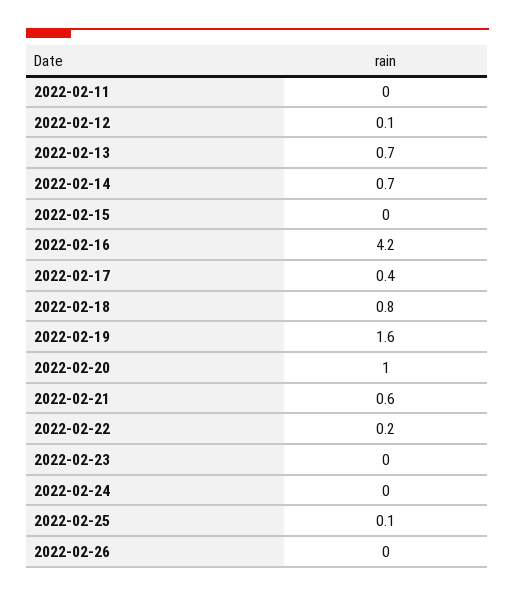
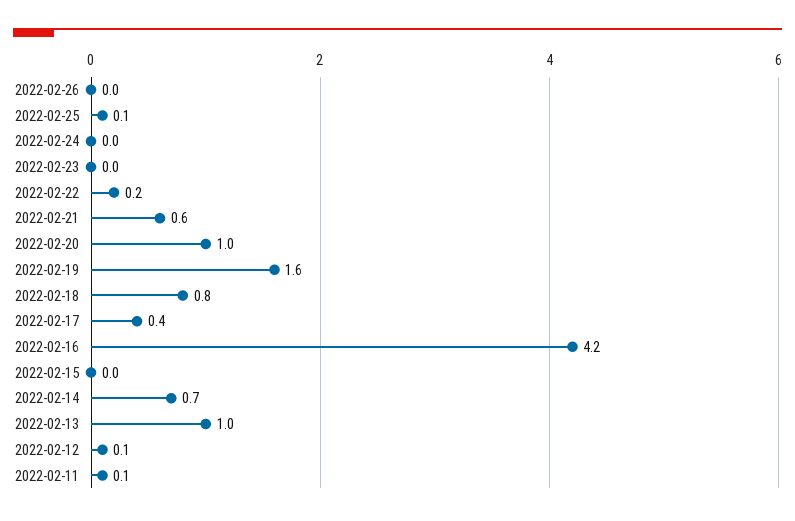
2022-02-11: 0 -> 0.1
2022-02-13: 0.7 -> 1

